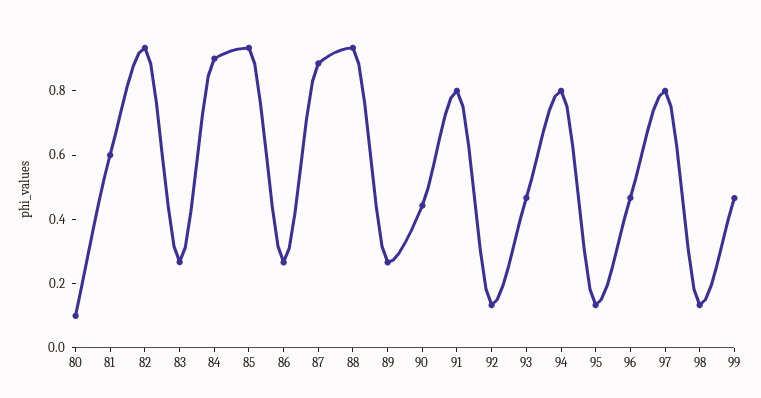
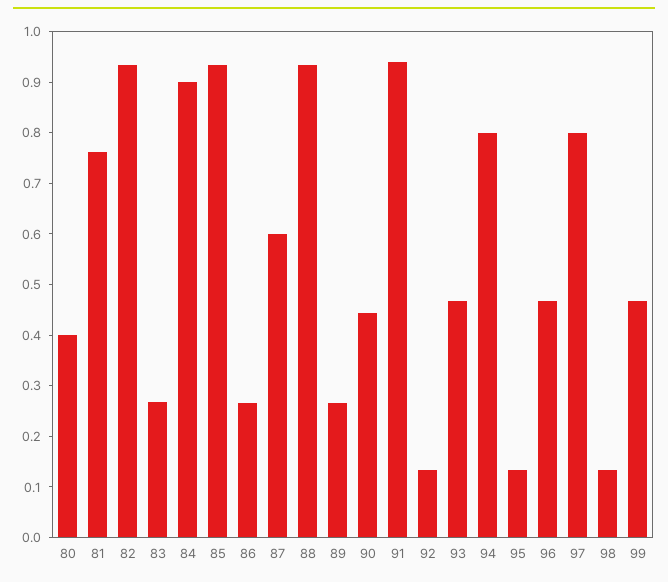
80: 0.1 -> 0.4
81: 0.6 -> 0.76
87: 0.9 -> 0.6
91: 0.8 -> 0.94

